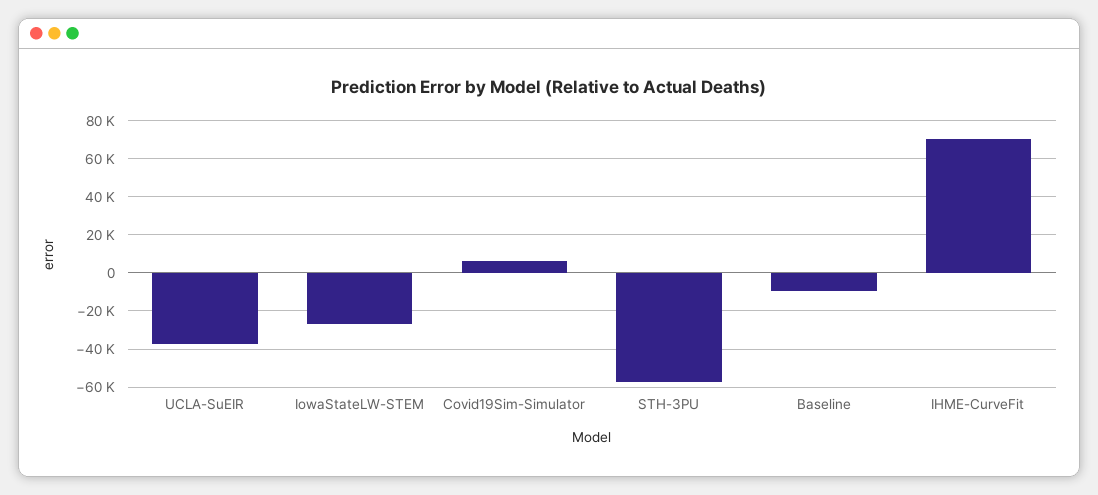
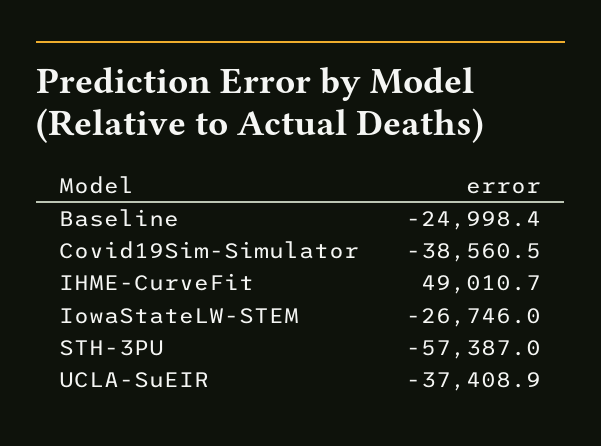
Covid19Sim-Simulator: 5000 -> -38560.5
Baseline: -10000 -> -24998.4
IHME-CurveFit: 70000 -> 49010.7

